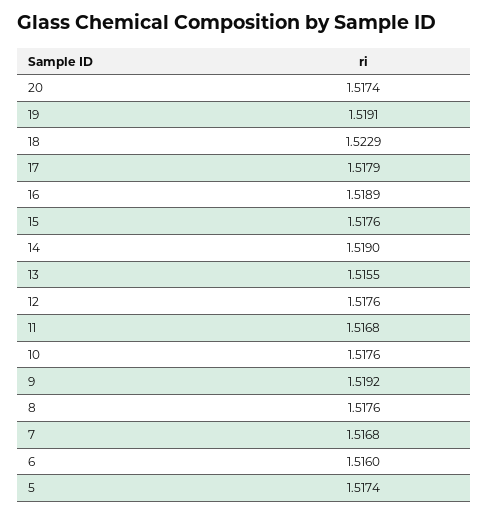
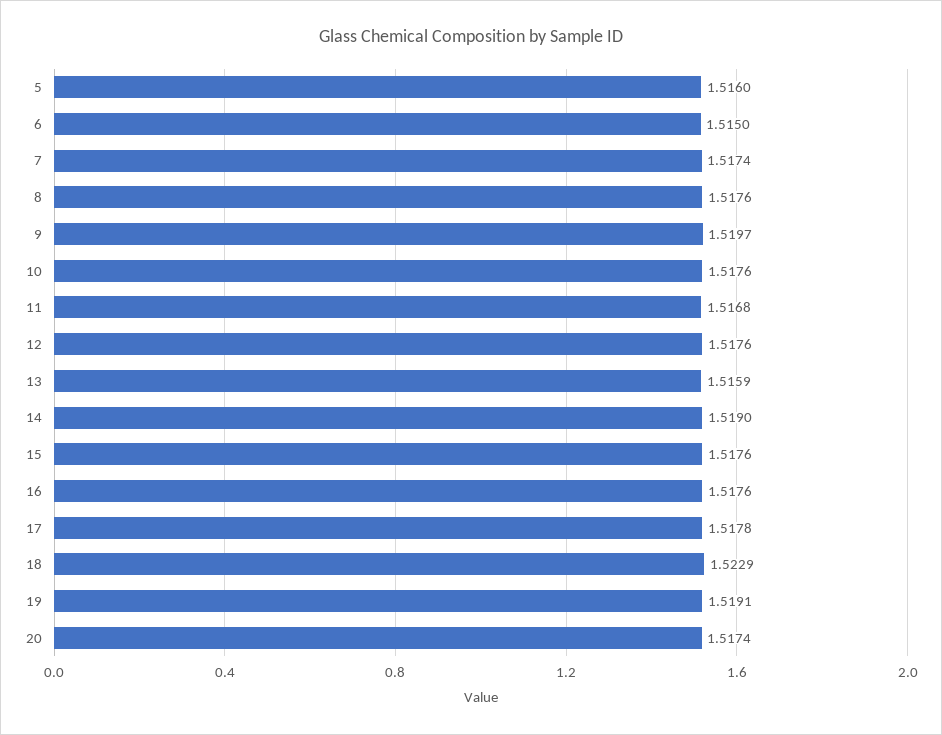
17: 1.5179 -> 1.5178
16: 1.5189 -> 1.5176
13: 1.5155 -> 1.5159
9: 1.5192 -> 1.5197
7: 1.5168 -> 1.5174
6: 1.516 -> 1.515
5: 1.5174 -> 1.516

